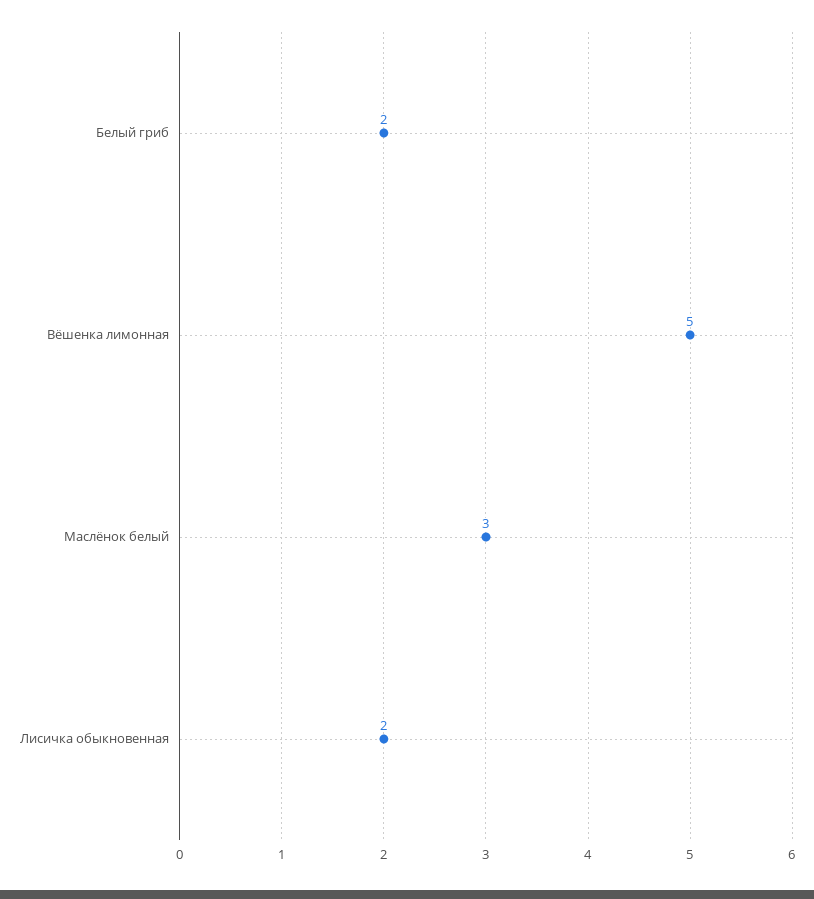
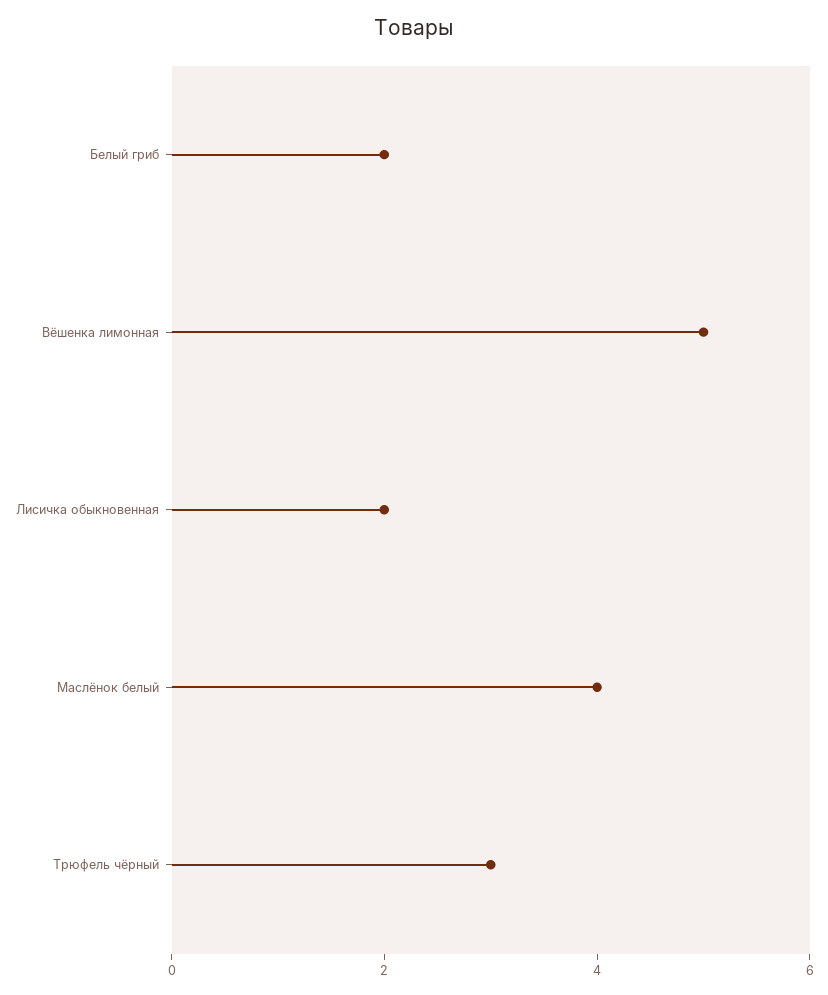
Маслёнок белый: 3 -> 4
Трюфель чёрный: none -> 3

